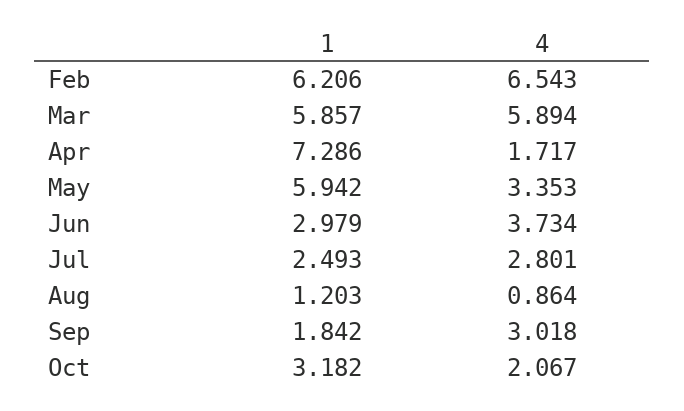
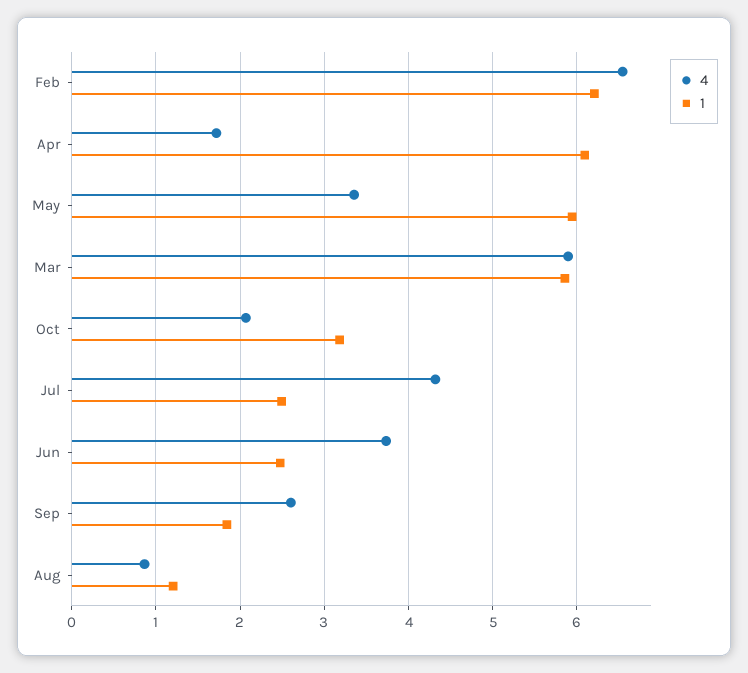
1, Apr: 7.286 -> 6.1
1, Jun: 2.979 -> 2.5
4, Jul: 2.801 -> 4.3
4, Sep: 3.018 -> 2.6

